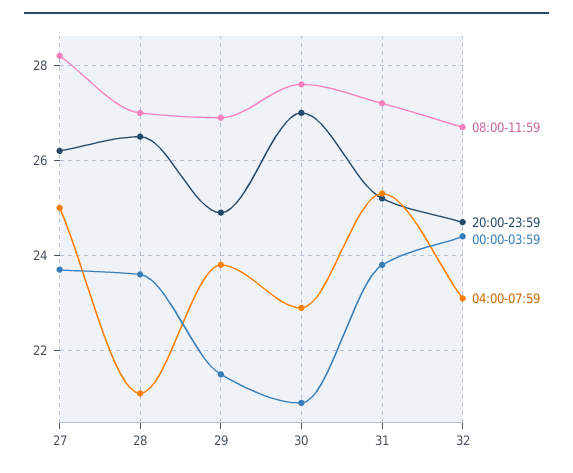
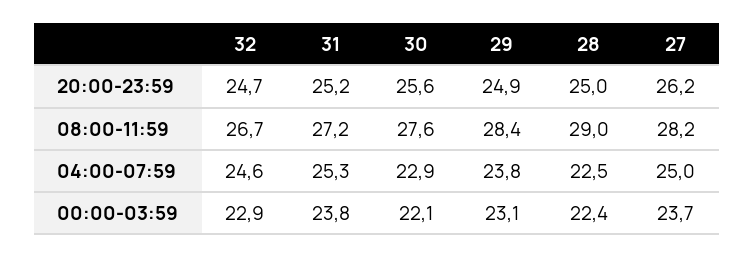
08:00-11:59, 28: 27 -> 29
20:00-23:59, 28: 26.5 -> 25
00:00-03:59, 28: 23.5 -> 22.4
04:00-07:59, 28: 21 -> 22.5
08:00-11:59, 29: 27 -> 28.4
00:00-03:59, 29: 21.5 -> 23.1
20:00-23:59, 30: 27 -> 25.6
00:00-03:59, 30: 21 -> 22.1
00:00-03:59, 32: 24.5 -> 22.9
04:00-07:59, 32: 23 -> 24.6

